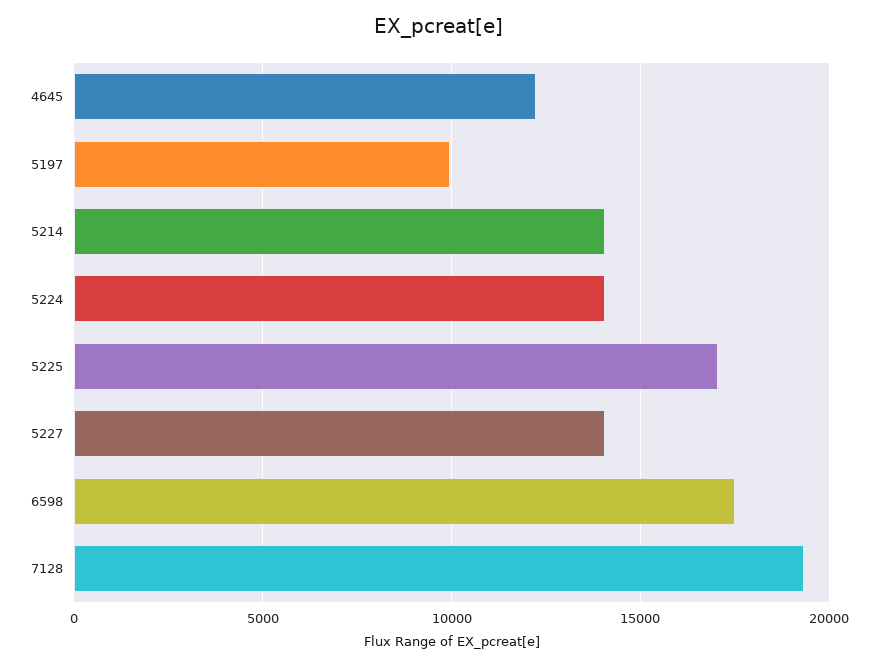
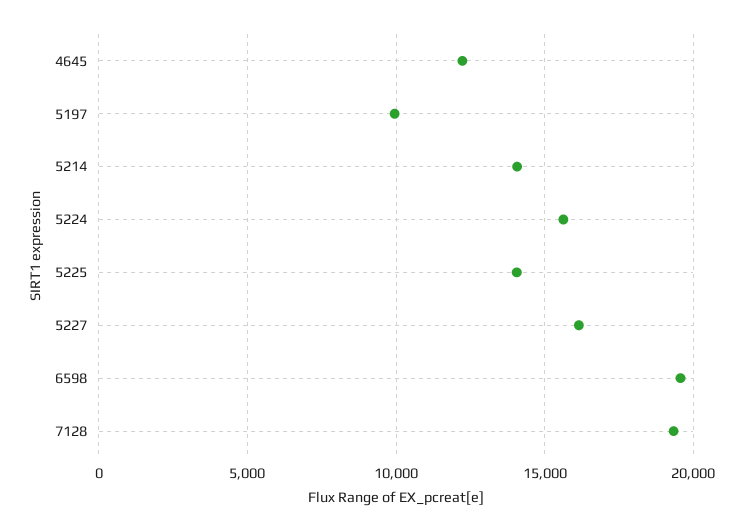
5224: 14000 -> 15500
5225: 17000 -> 14000
5227: 14000 -> 16000
6598: 17500 -> 19500

